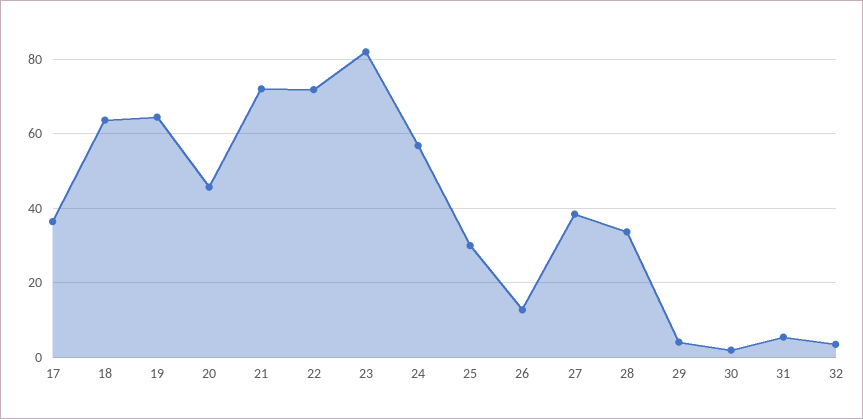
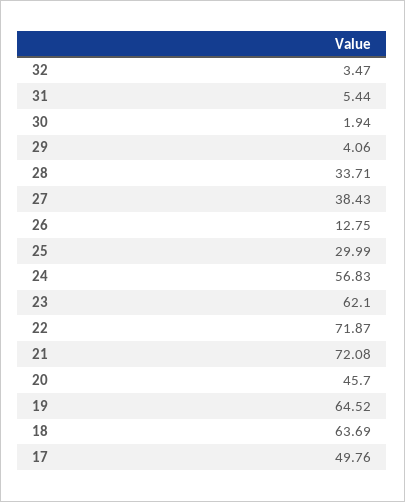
17: 36 -> 49.76
23: 82 -> 62.1

